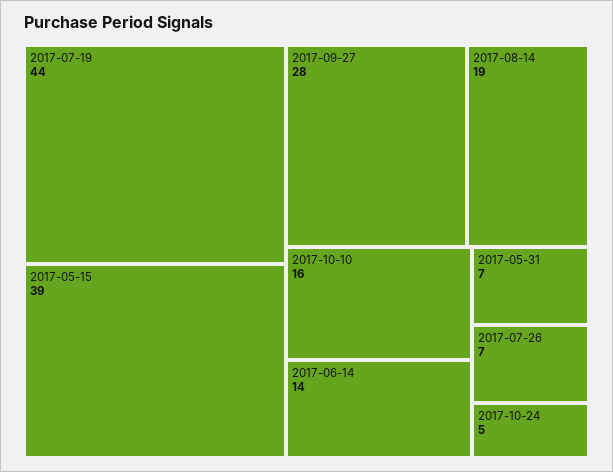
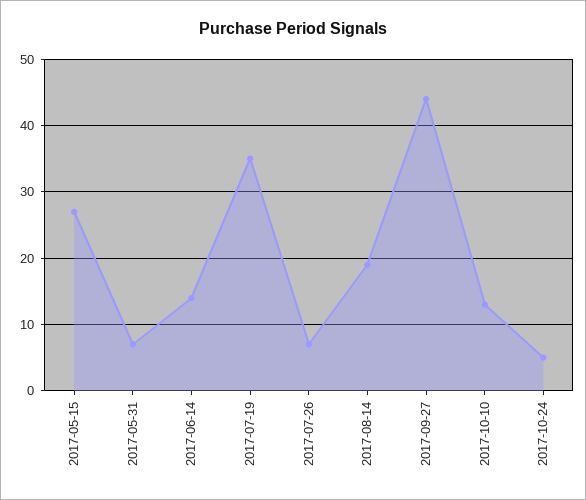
2017-07-19: 44 -> 35
2017-05-15: 39 -> 27
2017-09-27: 28 -> 44
2017-10-10: 16 -> 13

